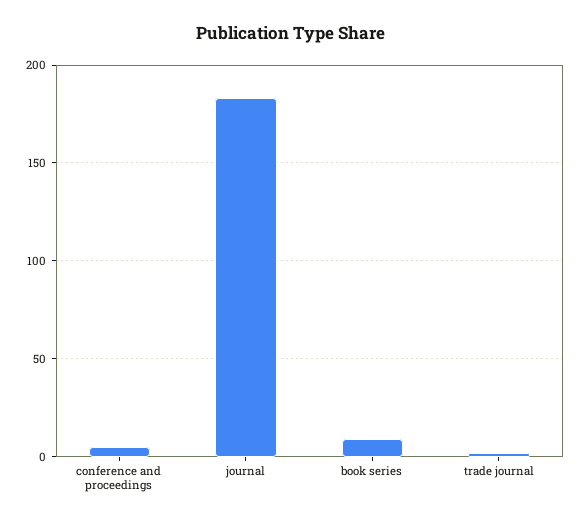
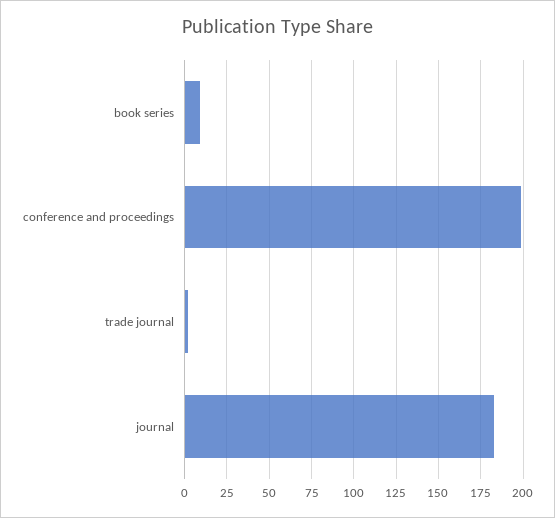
conference and proceedings: 5 -> 200

